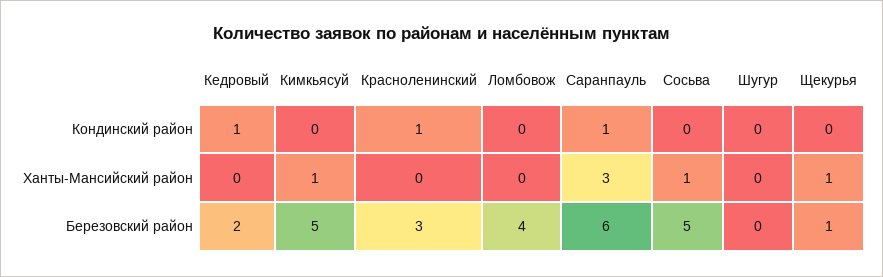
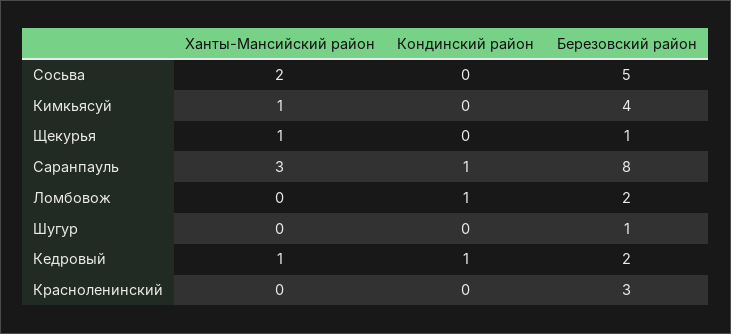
Красноленинский, Кондинский район: 1 -> 0
Ломбовож, Кондинский район: 0 -> 1
Кедровый, Ханты-Мансийский район: 0 -> 1
Сосьва, Ханты-Мансийский район: 1 -> 2
Кимкьясуй, Березовский район: 5 -> 4
Ломбовож, Березовский район: 4 -> 2
Саранпауль, Березовский район: 6 -> 8
Шугур, Березовский район: 0 -> 1

